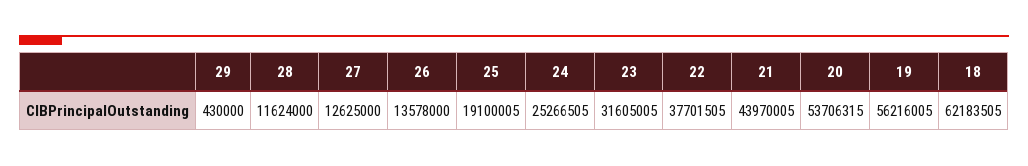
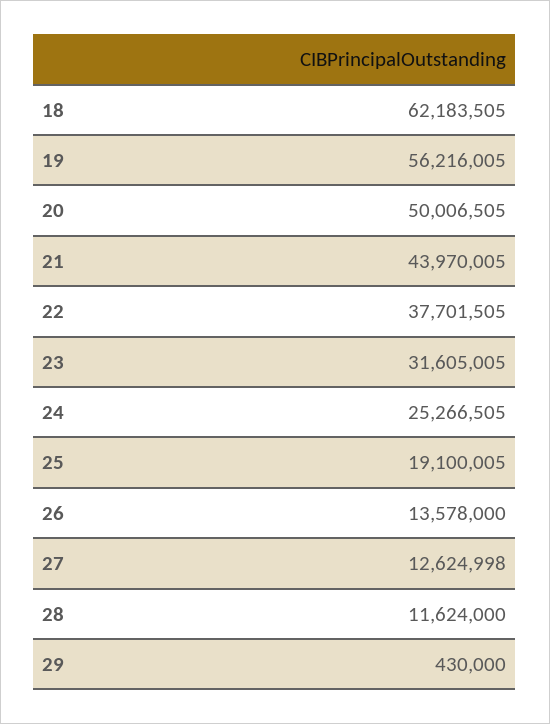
27: 12625000 -> 12624998
20: 53706315 -> 50006505

